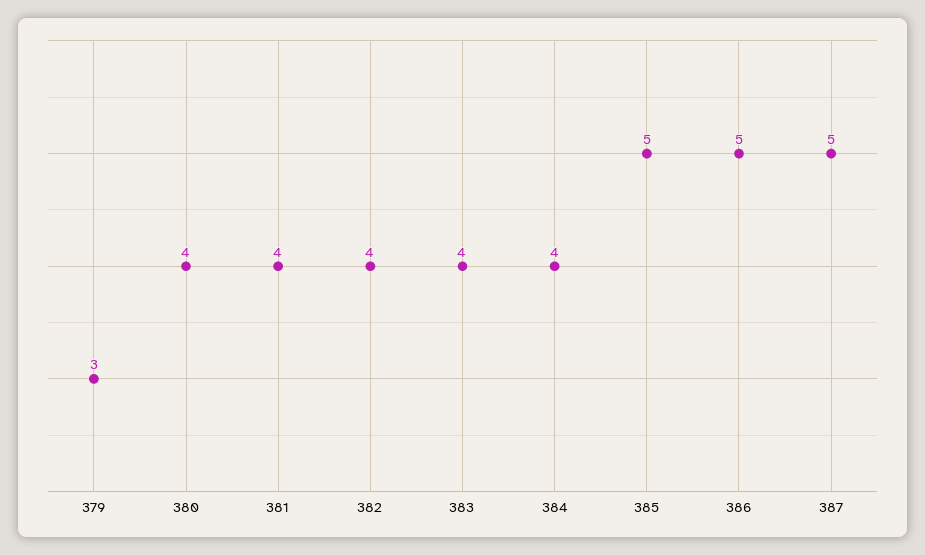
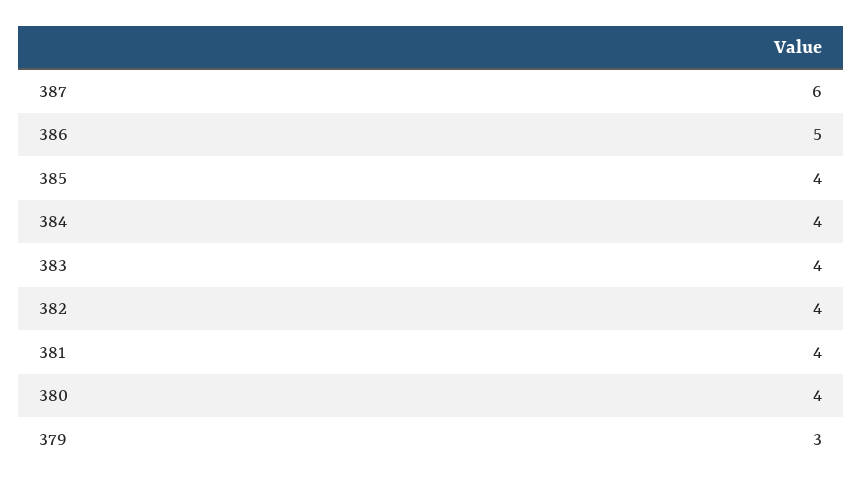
385: 5 -> 4
387: 5 -> 6

